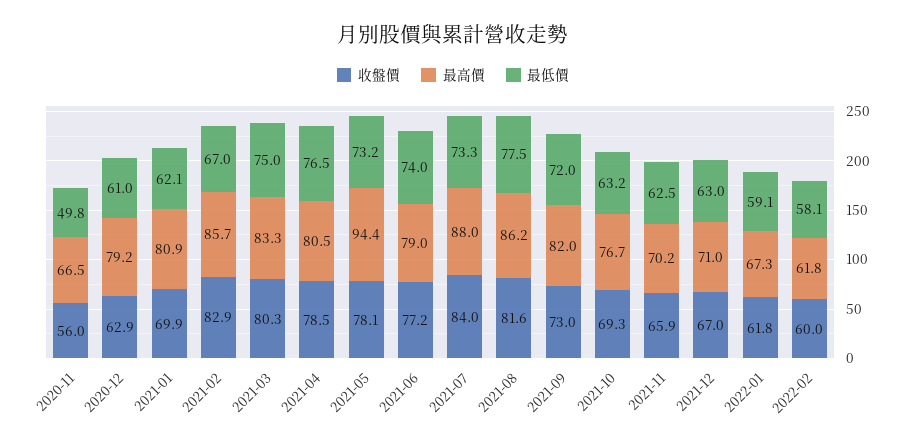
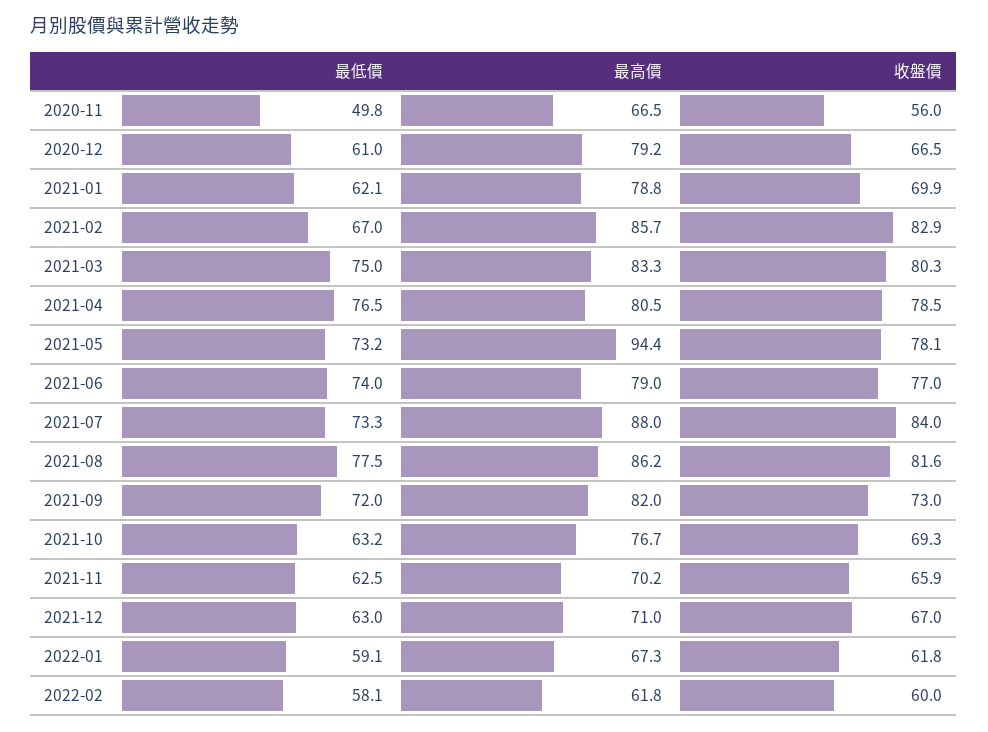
收盤價, 2020-12: 62.9 -> 66.5
最高價, 2021-01: 80.9 -> 78.8
收盤價, 2021-06: 77.2 -> 77

